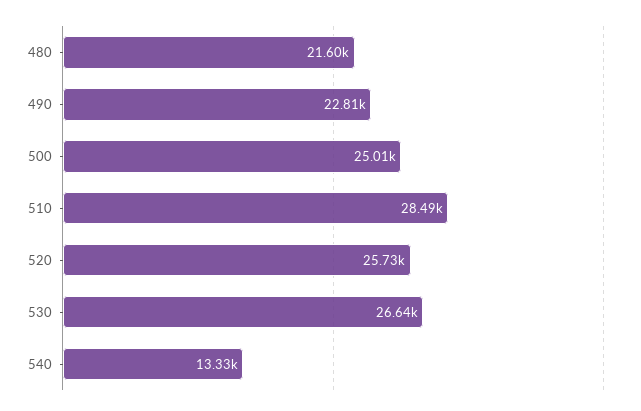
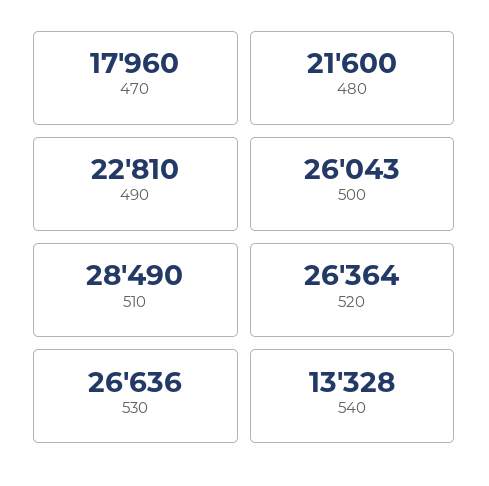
500: 25010 -> 26043
520: 25730 -> 26364
470: none -> 17960

